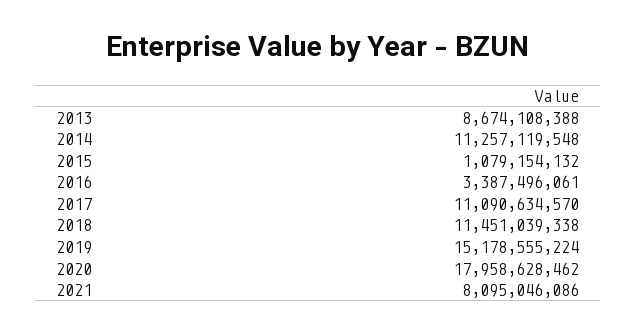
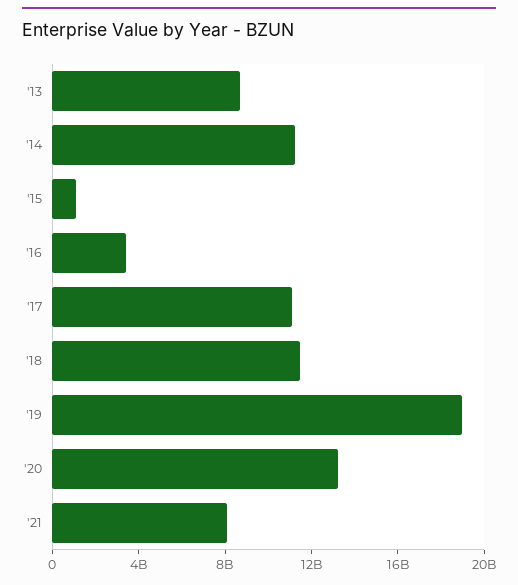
2019: 15178555224 -> 19000000000
2020: 17958628462 -> 13000000000

